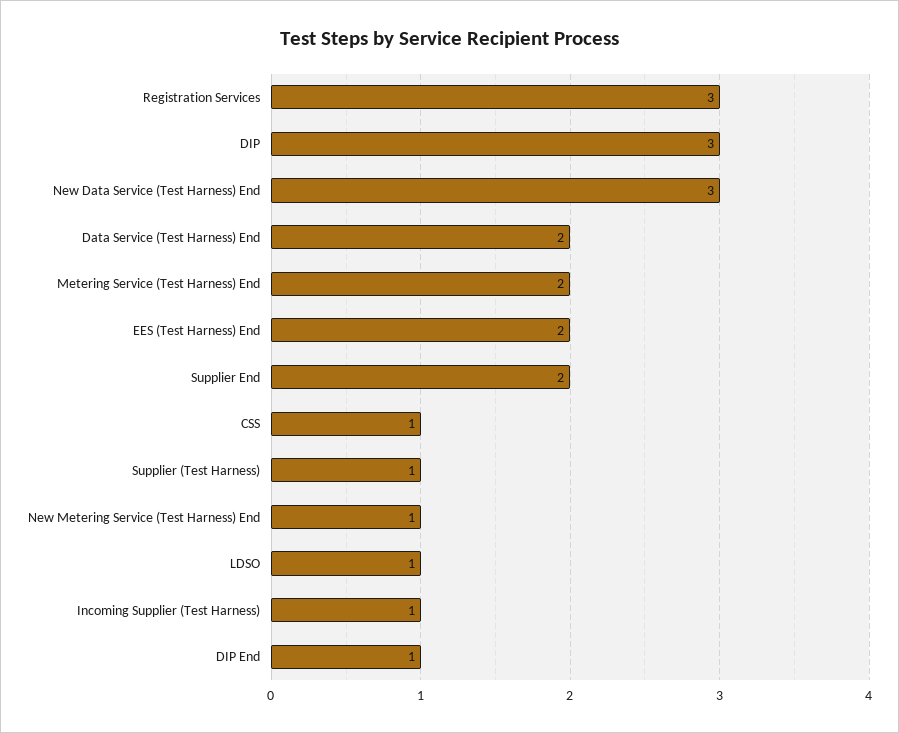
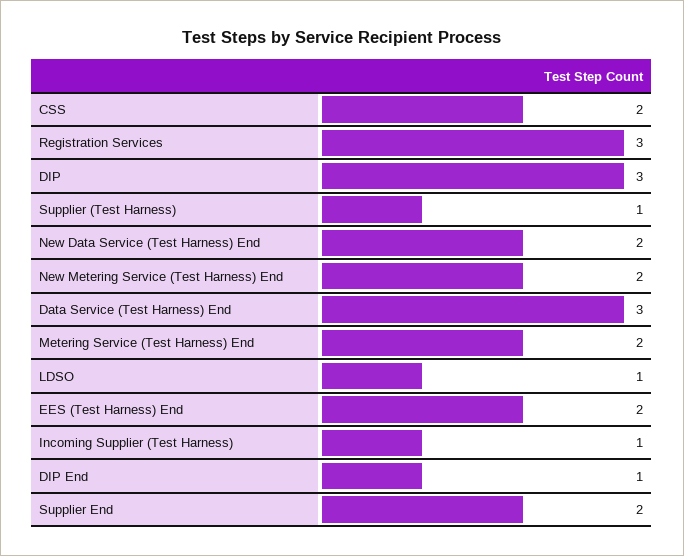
New Data Service (Test Harness) End: 3 -> 2
Data Service (Test Harness) End: 2 -> 3
CSS: 1 -> 2
New Metering Service (Test Harness) End: 1 -> 2

